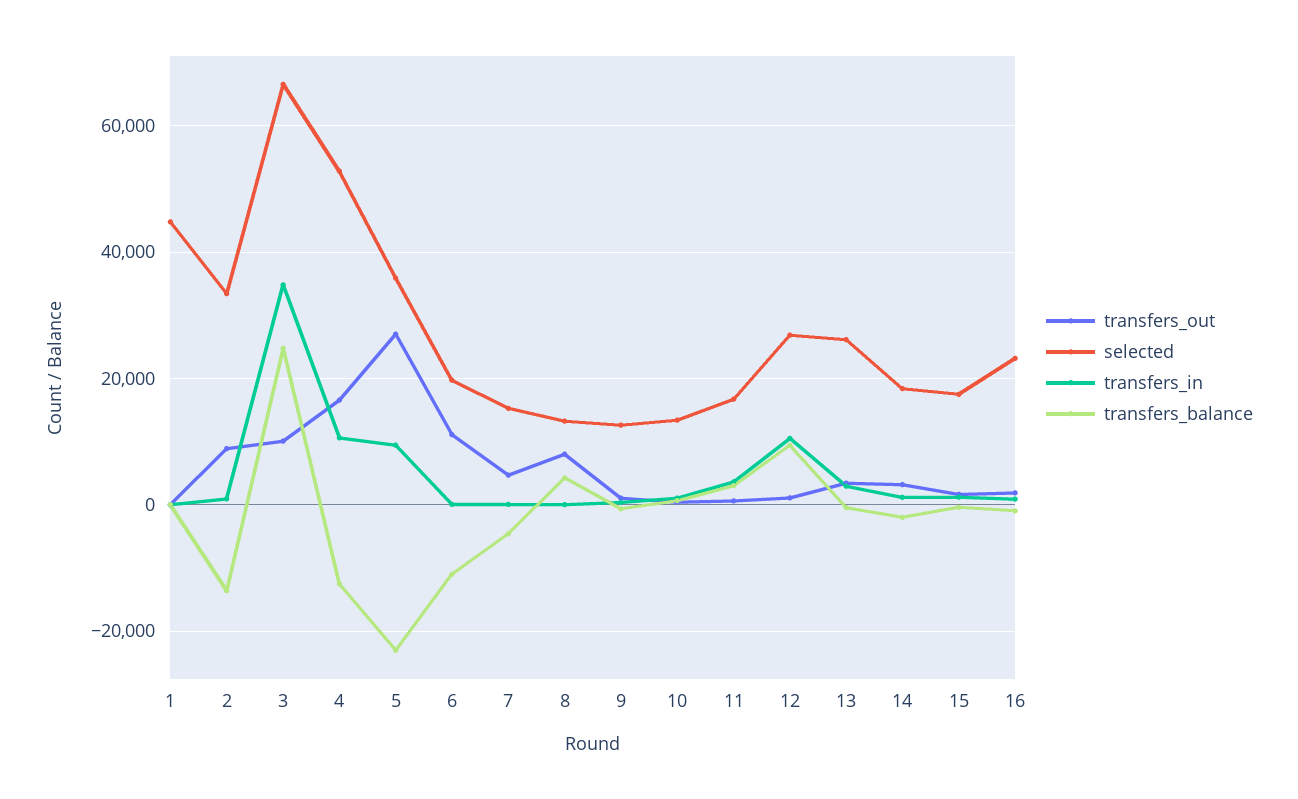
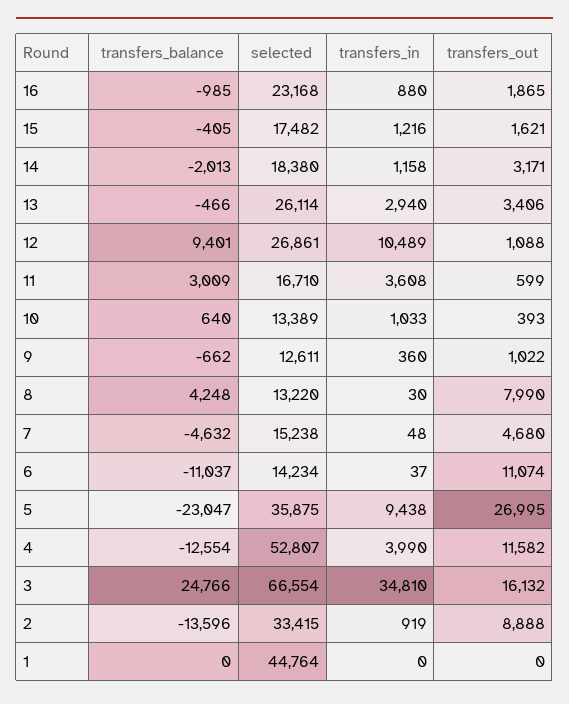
transfers_out, 3: 10000 -> 16132
transfers_out, 4: 16000 -> 11582
transfers_in, 4: 10000 -> 3990
selected, 6: 20000 -> 14234

